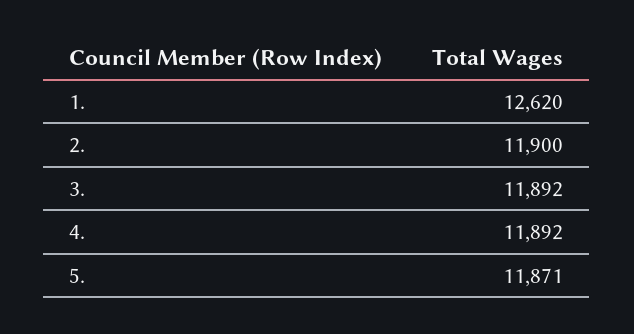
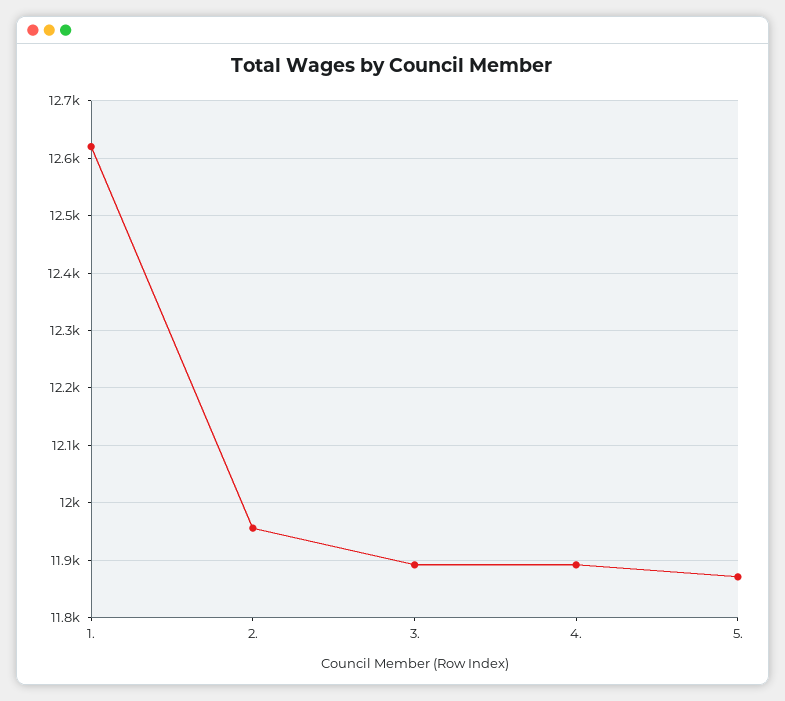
2.: 11900 -> 11960

